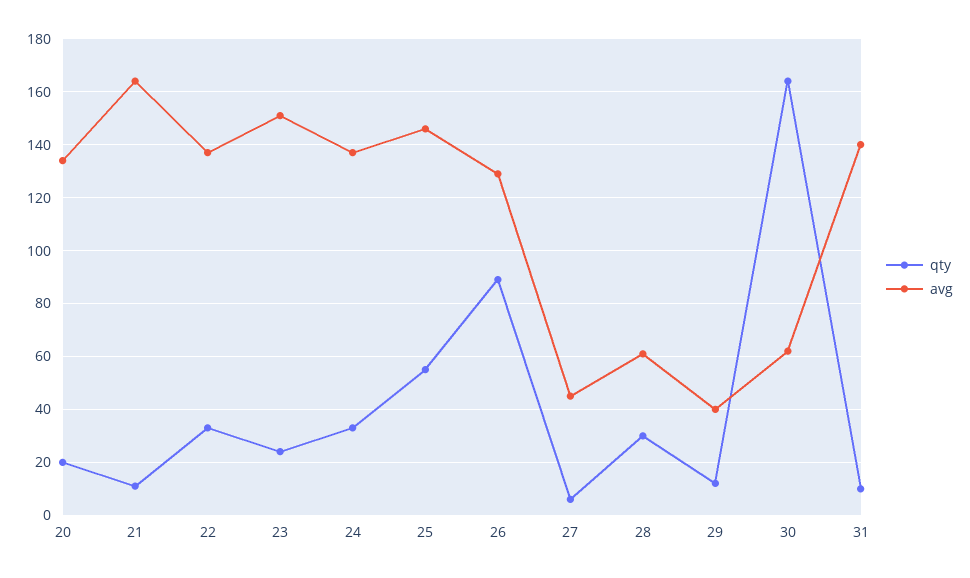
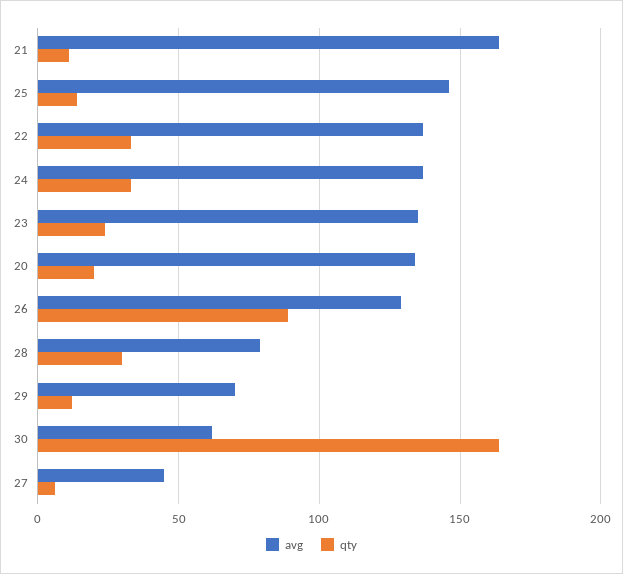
avg, 23: 150 -> 135
qty, 25: 55 -> 15
avg, 28: 60 -> 80
avg, 29: 40 -> 70
qty, 31: 10 -> none
avg, 31: 140 -> none

